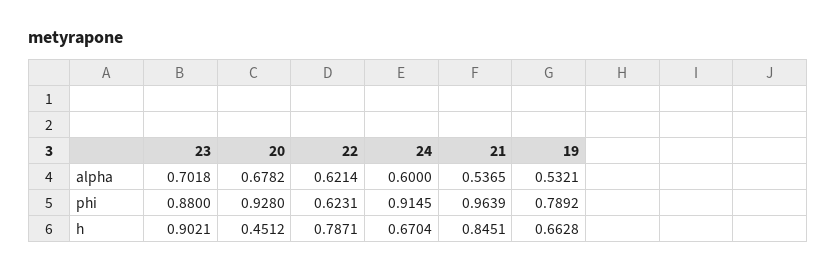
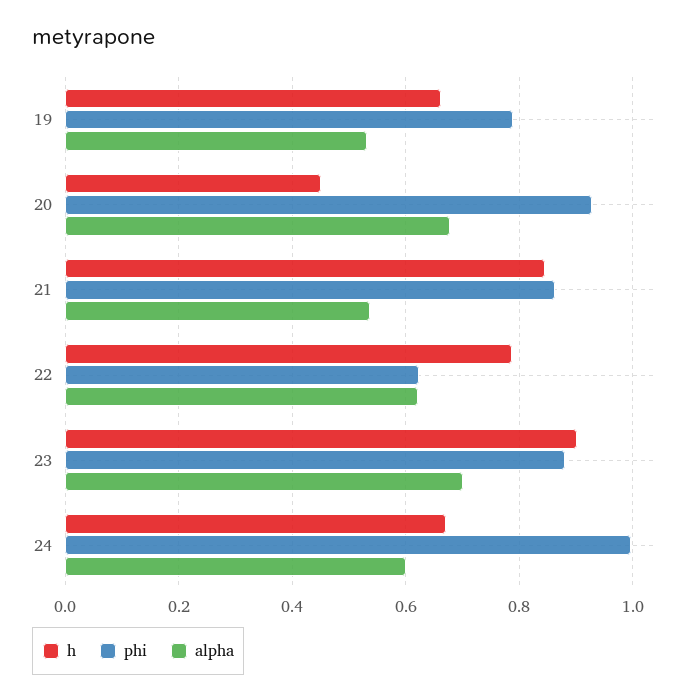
phi, 24: 0.9145 -> 1
phi, 21: 0.9639 -> 0.86

